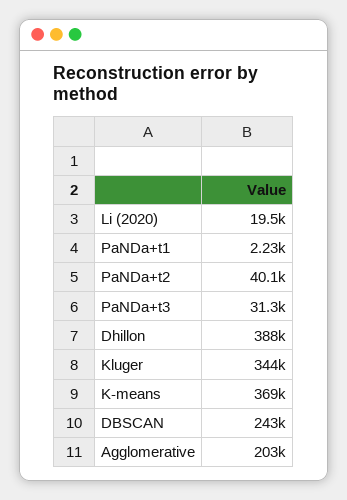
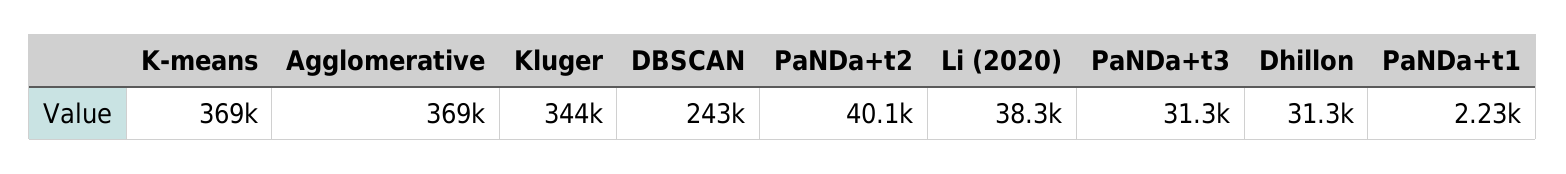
Li (2020): 19500 -> 38300
Dhillon: 388000 -> 31300
Agglomerative: 203000 -> 369000

